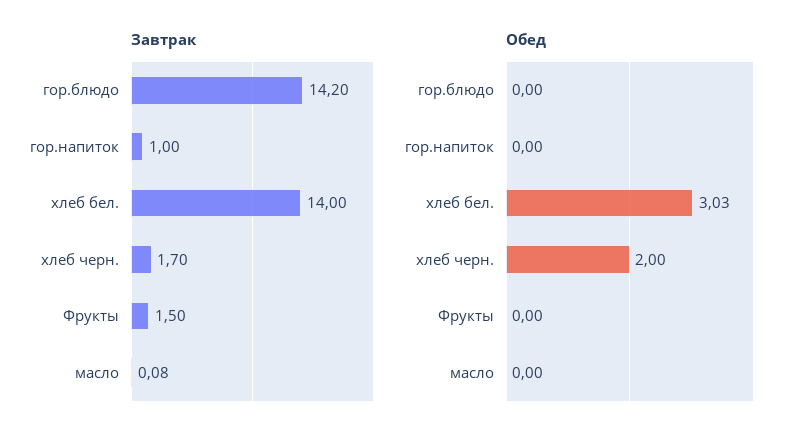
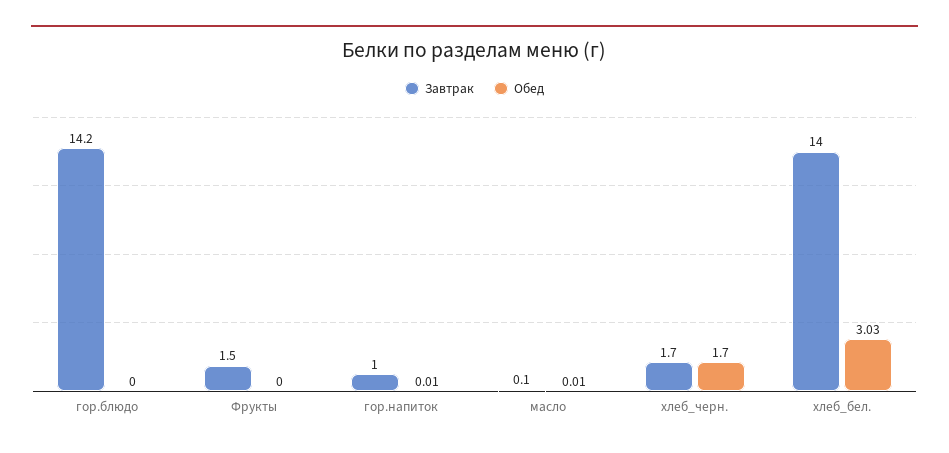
Завтрак, масло: 0.08 -> 0.1
Обед, гор.напиток: 0 -> 0.01
Обед, хлеб черн.: 2 -> 1.7
Обед, масло: 0 -> 0.01

